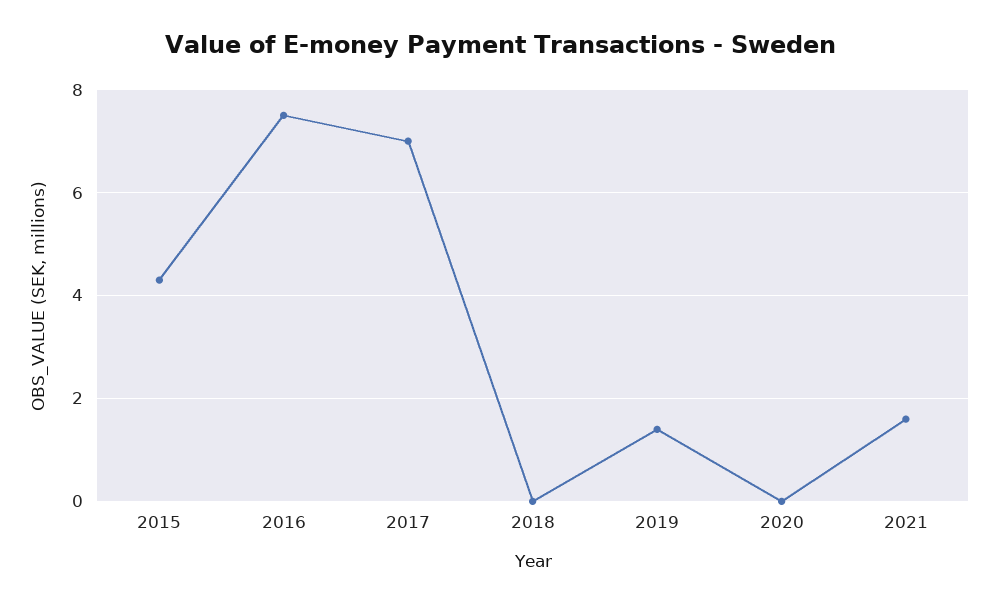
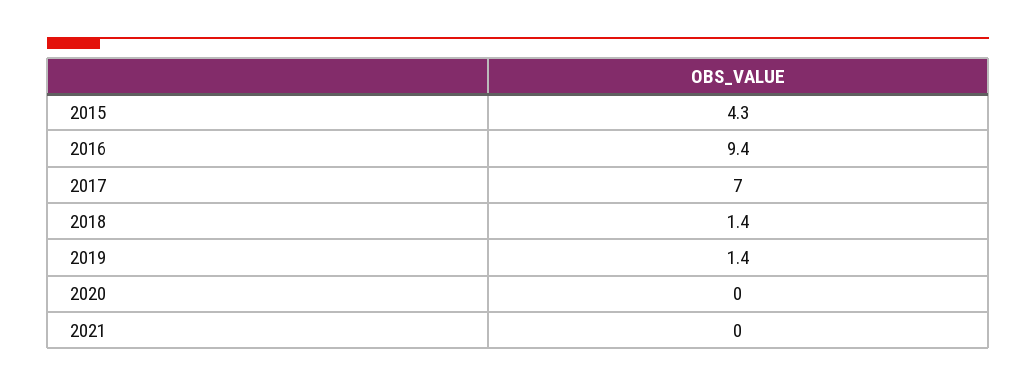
2016: 7.5 -> 9.4
2018: 0 -> 1.4
2021: 1.5 -> 0

